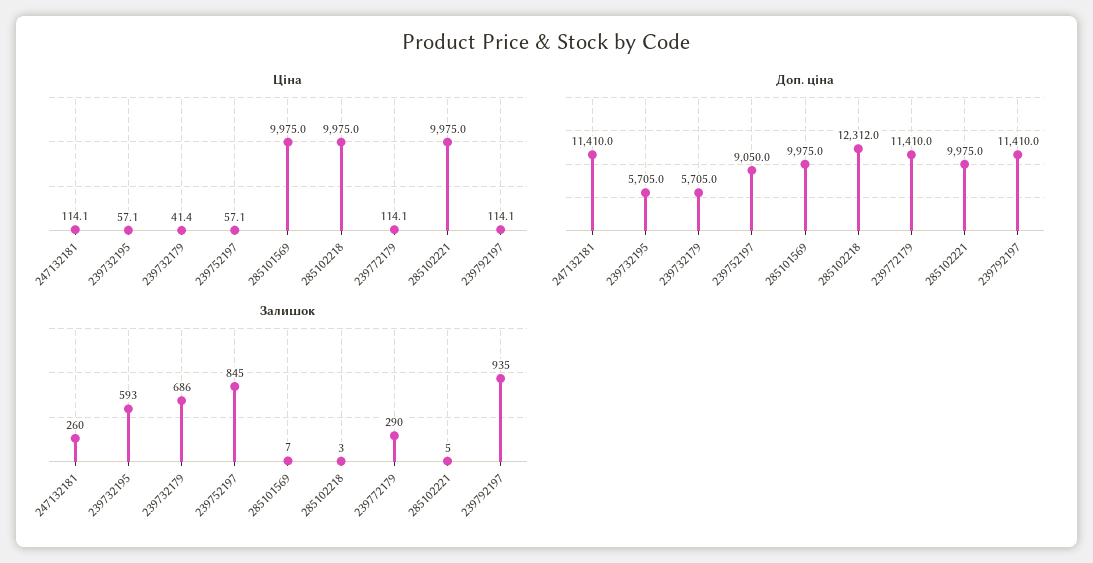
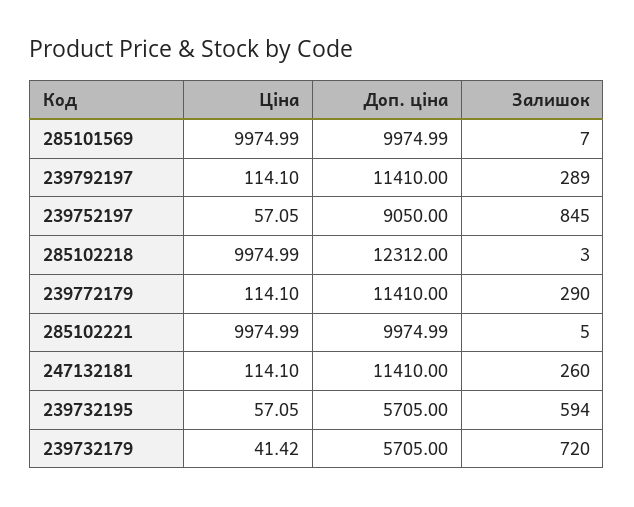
Залишок, 239732195: 593 -> 594
Залишок, 239732179: 686 -> 720
Залишок, 239792197: 935 -> 289

